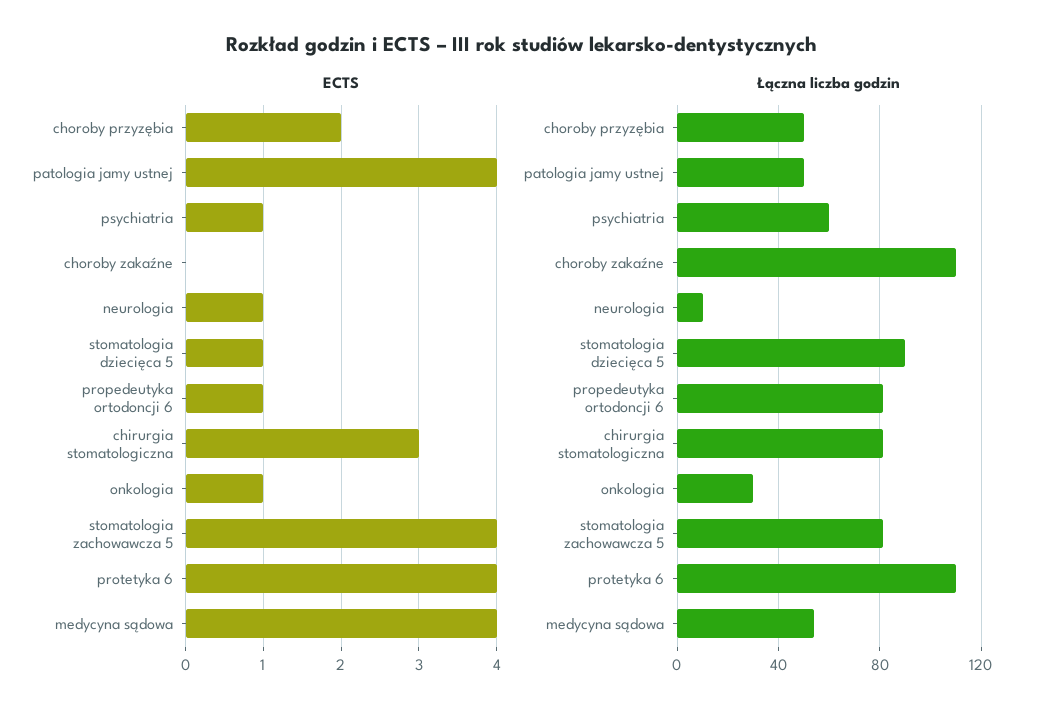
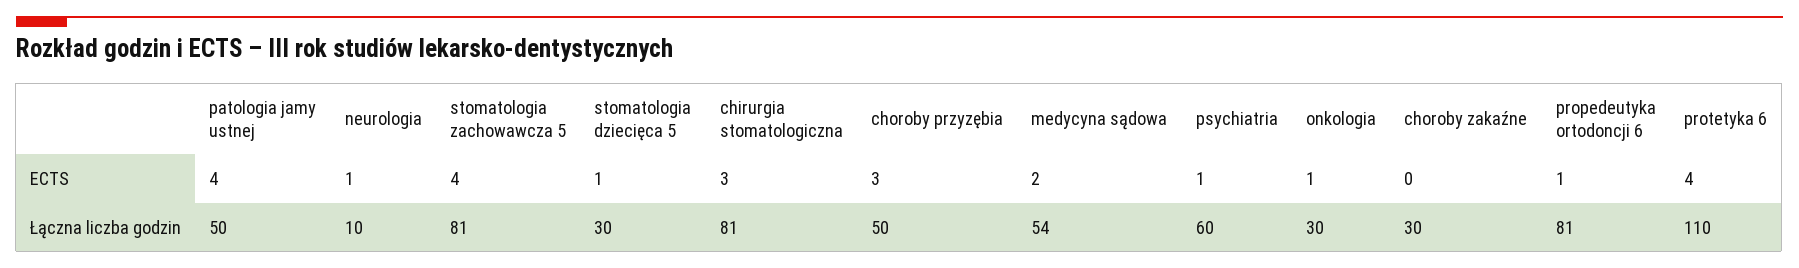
ECTS, choroby przyzębia: 2 -> 3
ECTS, medycyna sądowa: 4 -> 2
Łączna liczba godzin, choroby zakaźne: 110 -> 30
Łączna liczba godzin, stomatologia dziecięca 5: 90 -> 30

